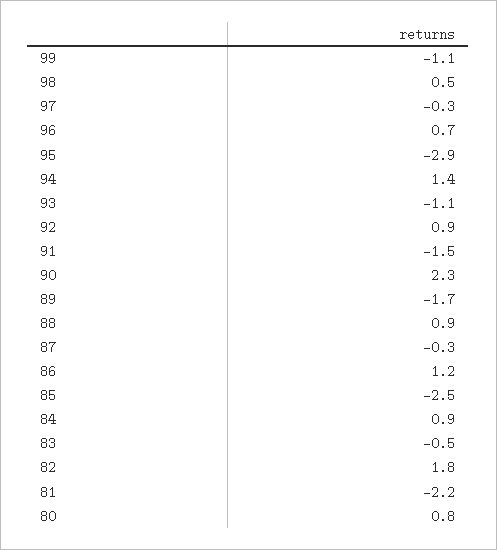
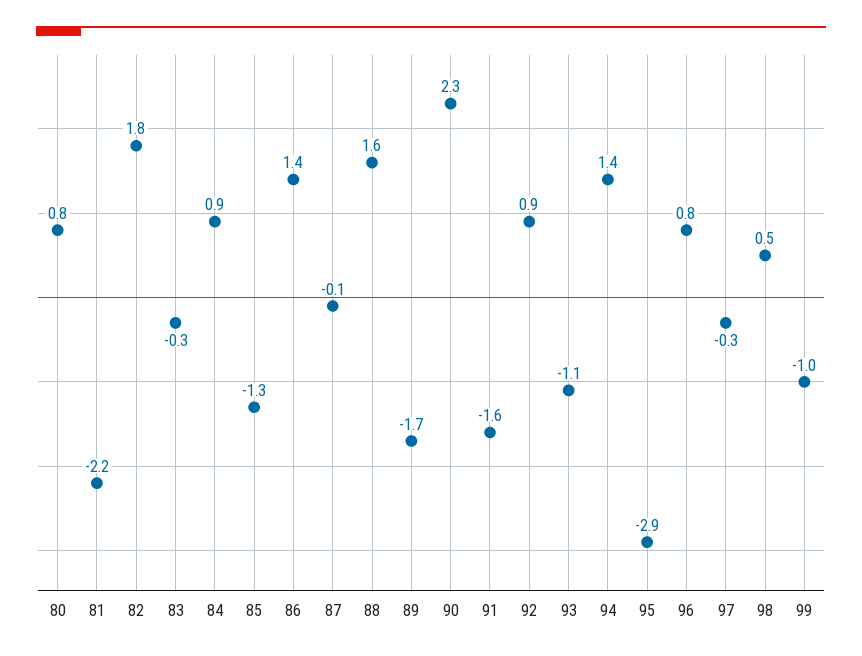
99: -1.1 -> -1
96: 0.7 -> 0.8
91: -1.5 -> -1.6
88: 0.9 -> 1.6
87: -0.3 -> -0.1
86: 1.2 -> 1.4
85: -2.5 -> -1.3
83: -0.5 -> -0.3

